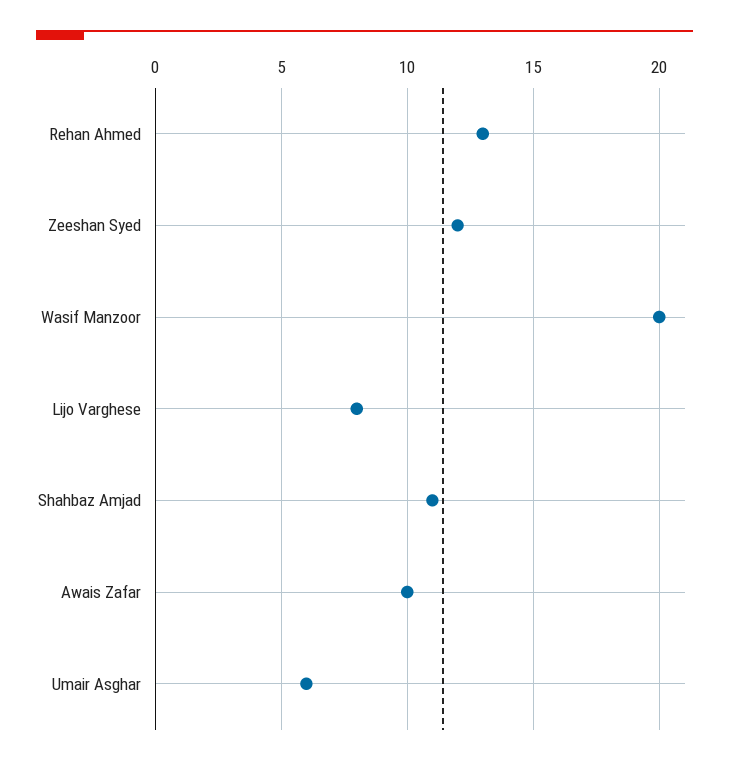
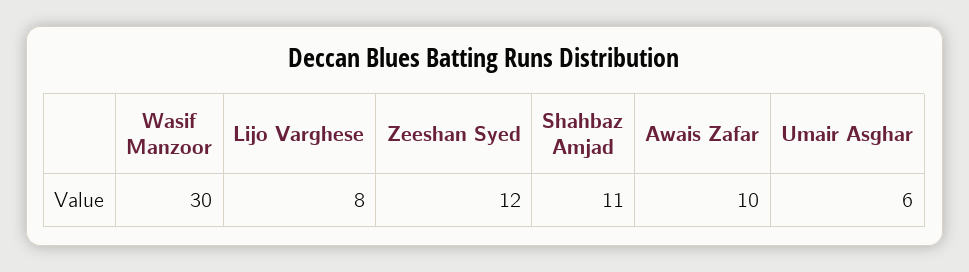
Rehan Ahmed: 13 -> none
Wasif Manzoor: 20 -> 30

